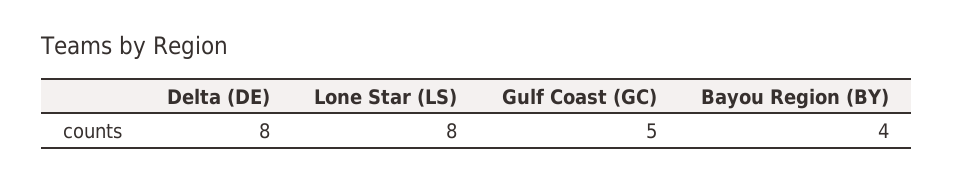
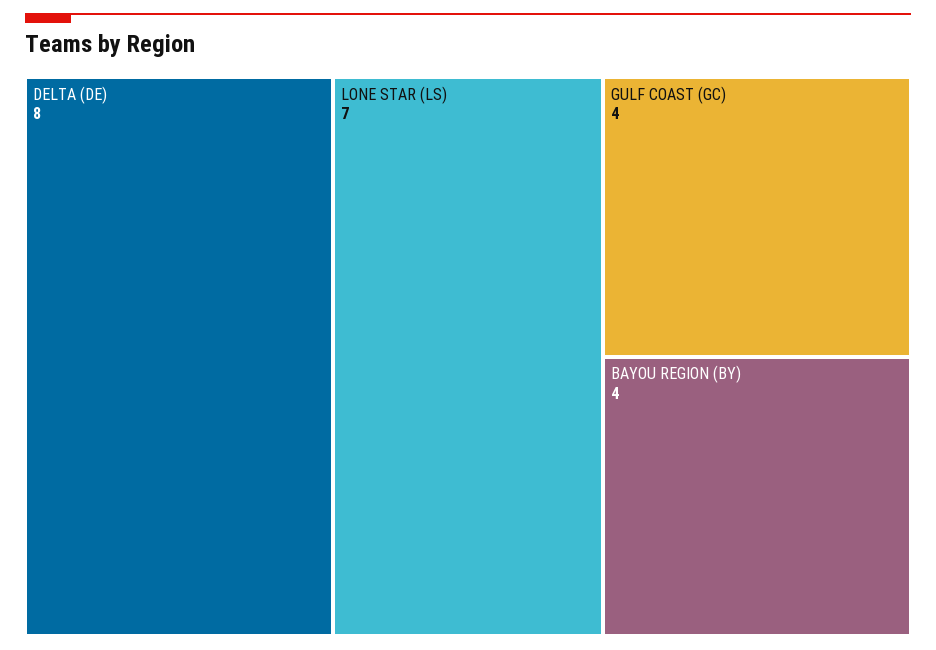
Lone Star (LS): 8 -> 7
Gulf Coast (GC): 5 -> 4

